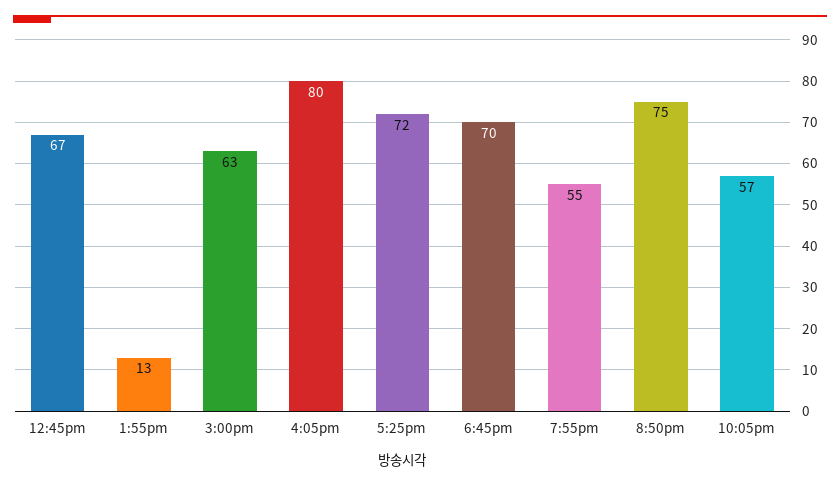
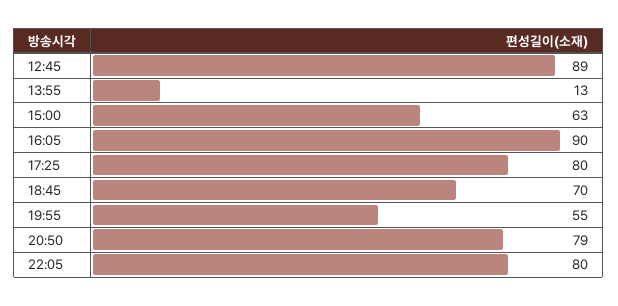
12:45pm: 67 -> 89
4:05pm: 80 -> 90
5:25pm: 72 -> 80
8:50pm: 75 -> 79
10:05pm: 57 -> 80

